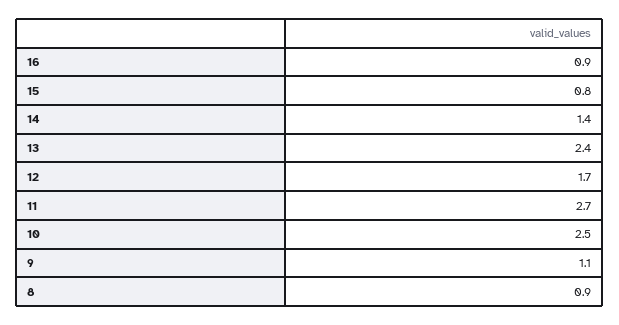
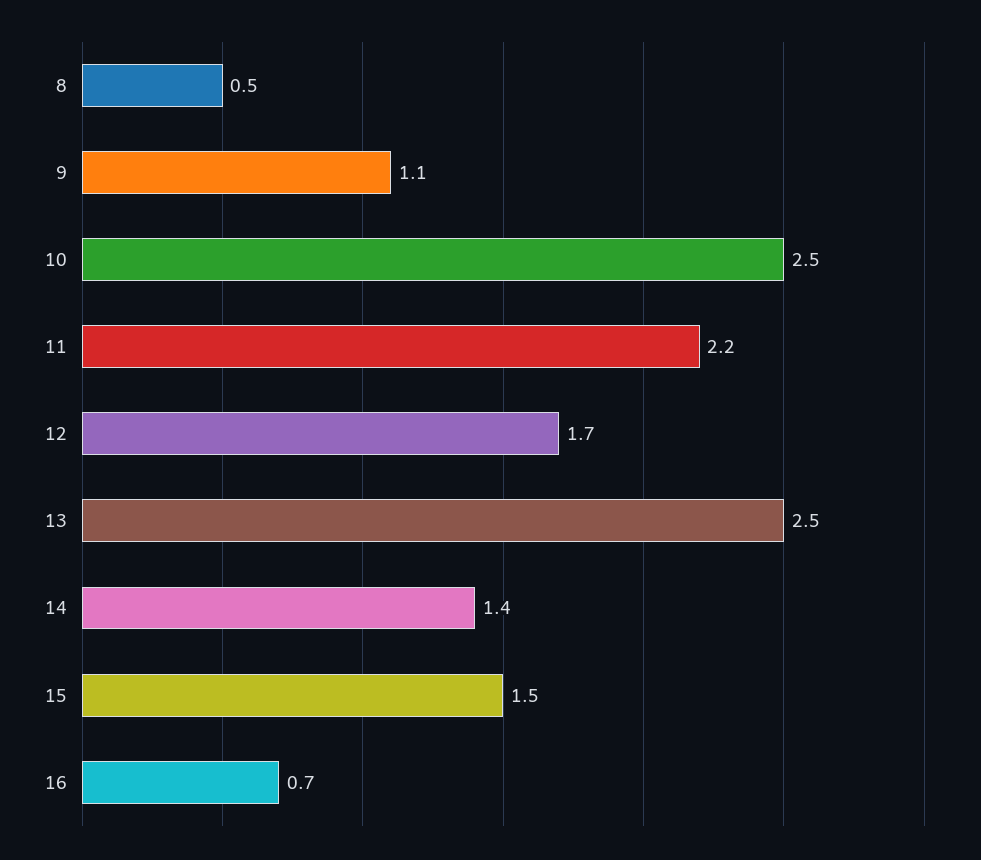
16: 0.9 -> 0.7
15: 0.8 -> 1.5
13: 2.4 -> 2.5
11: 2.7 -> 2.2
8: 0.9 -> 0.5

